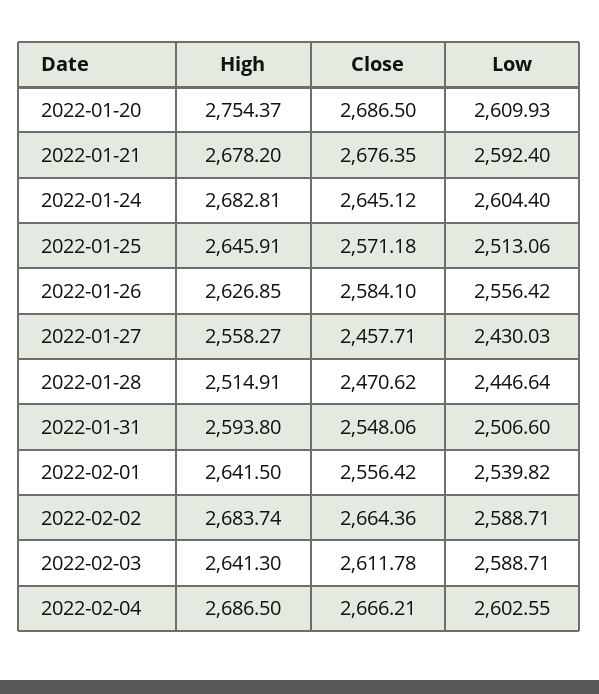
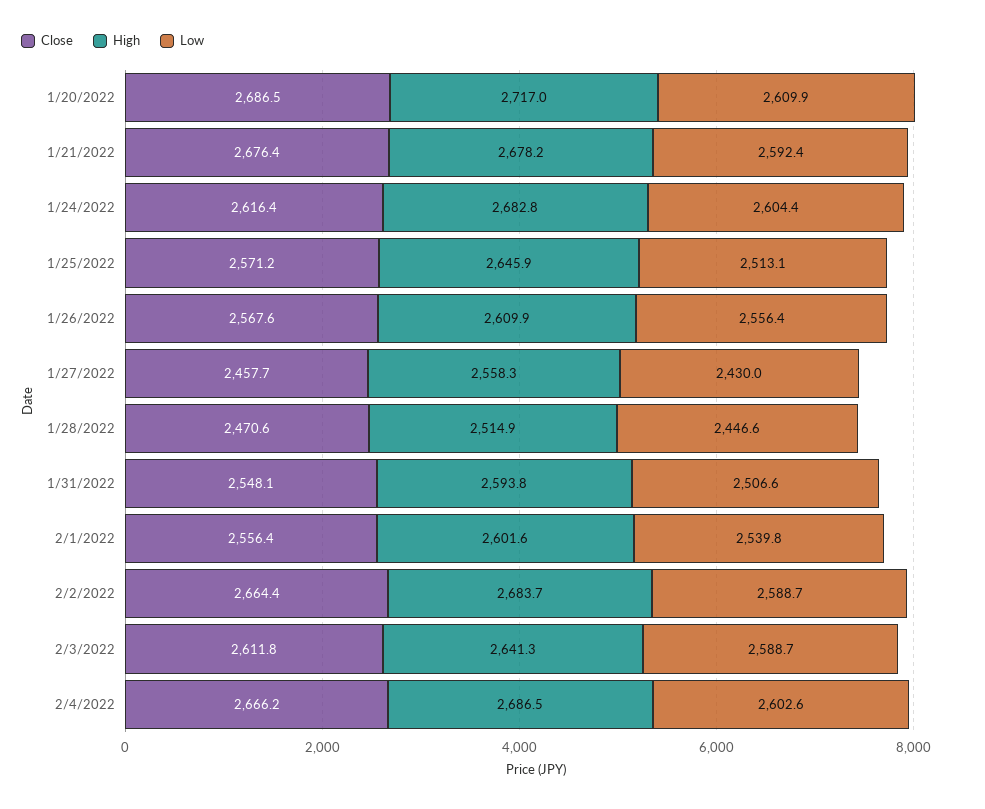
High, 2022-01-20: 2754.37 -> 2717
Close, 2022-01-24: 2645.12 -> 2616.4
High, 2022-01-26: 2626.85 -> 2609.9
Close, 2022-01-26: 2584.1 -> 2567.6
High, 2022-02-01: 2641.5 -> 2601.6

